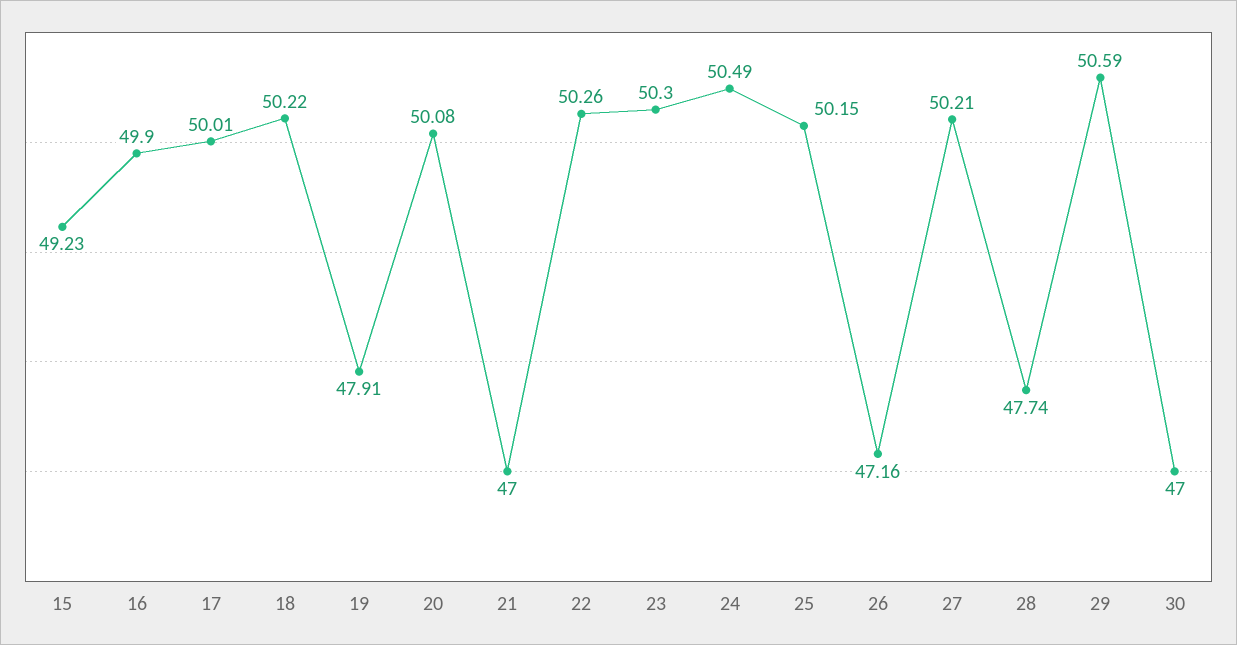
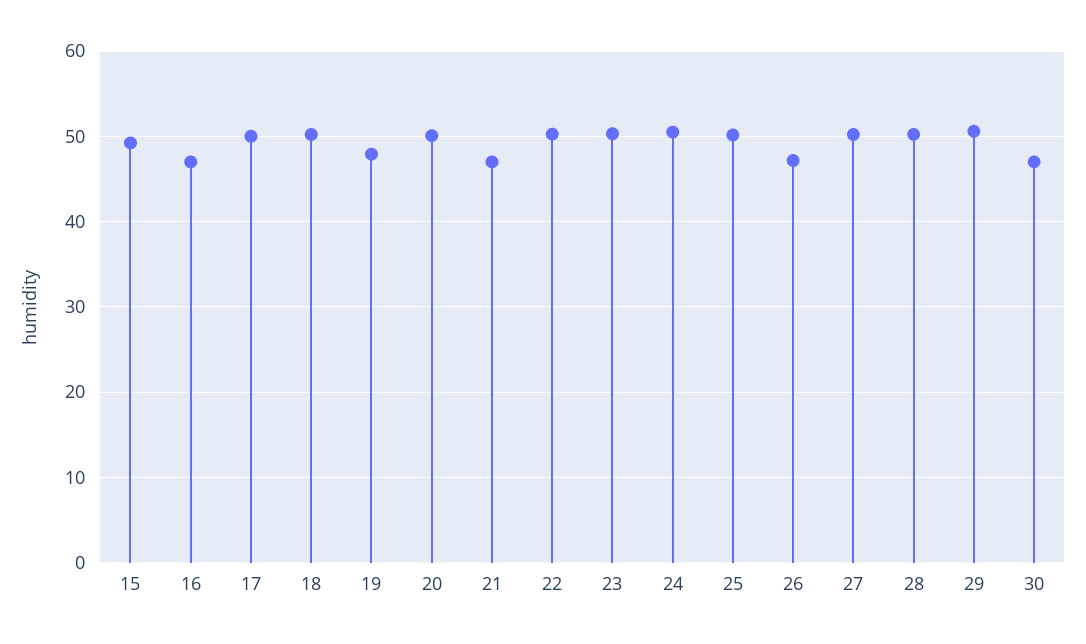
16: 49.9 -> 47
28: 47.74 -> 50

